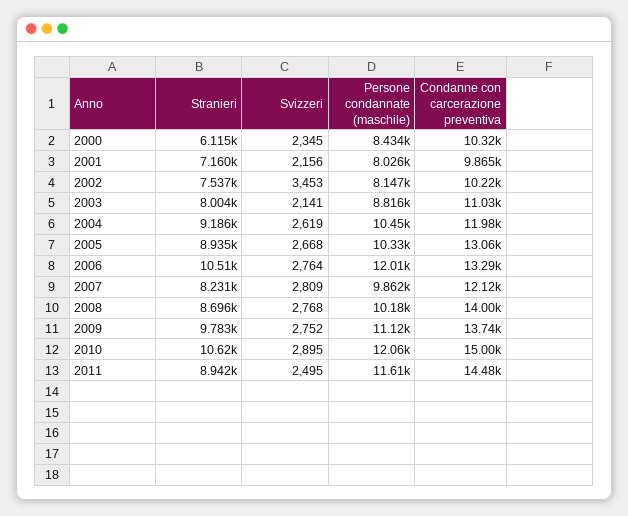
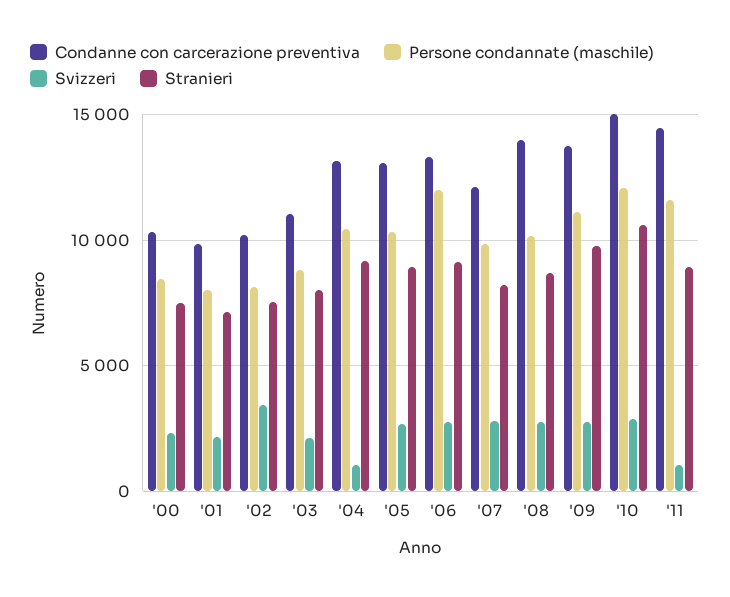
Stranieri, 2000: 6115 -> 7500
Svizzeri, 2004: 2619 -> 1000
Condanne con carcerazione preventiva, 2004: 11980 -> 13000
Stranieri, 2006: 10510 -> 9000
Svizzeri, 2011: 2495 -> 1000

